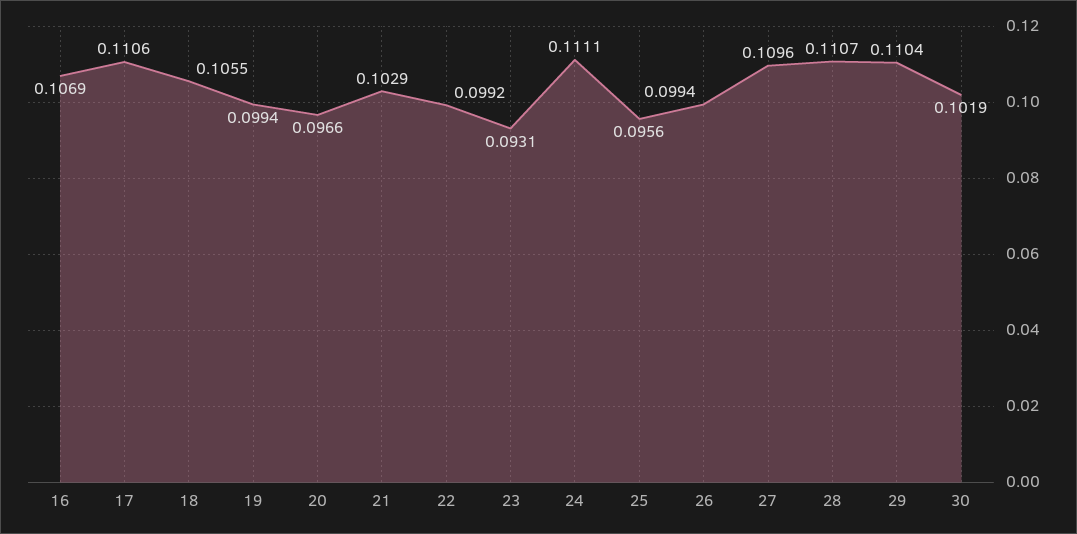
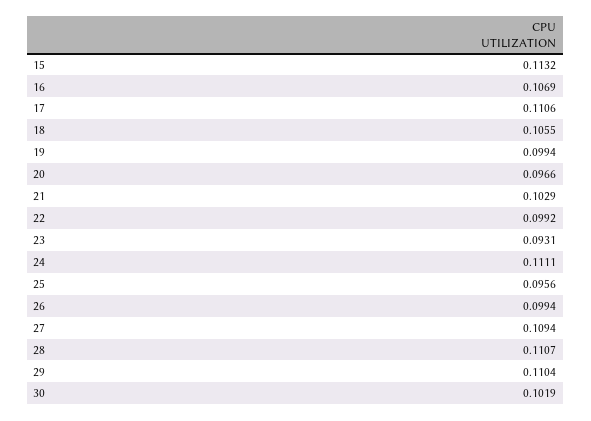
27: 0.1096 -> 0.1094
15: none -> 0.1132

